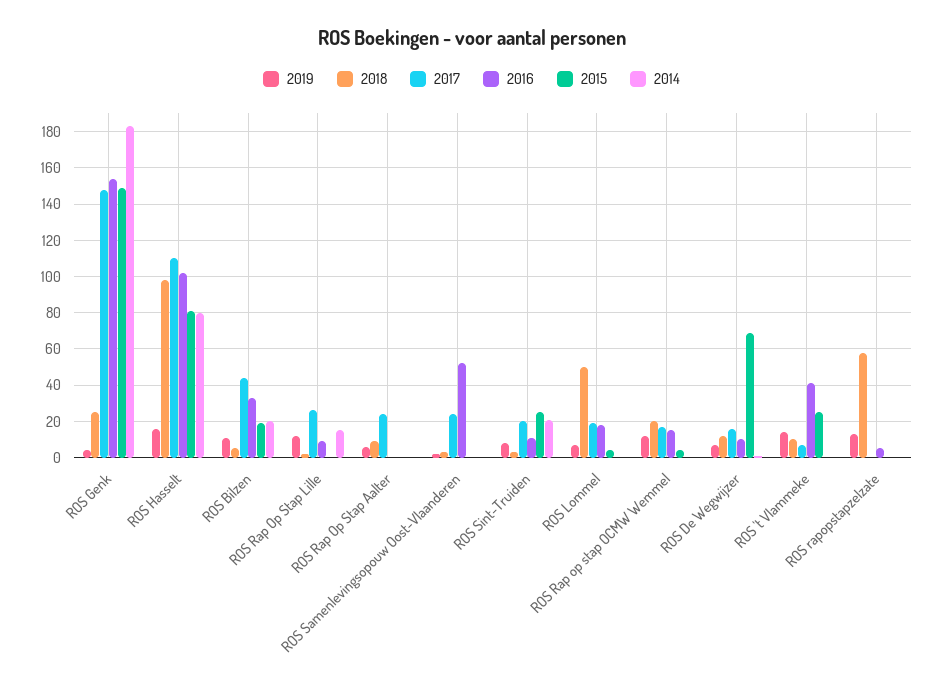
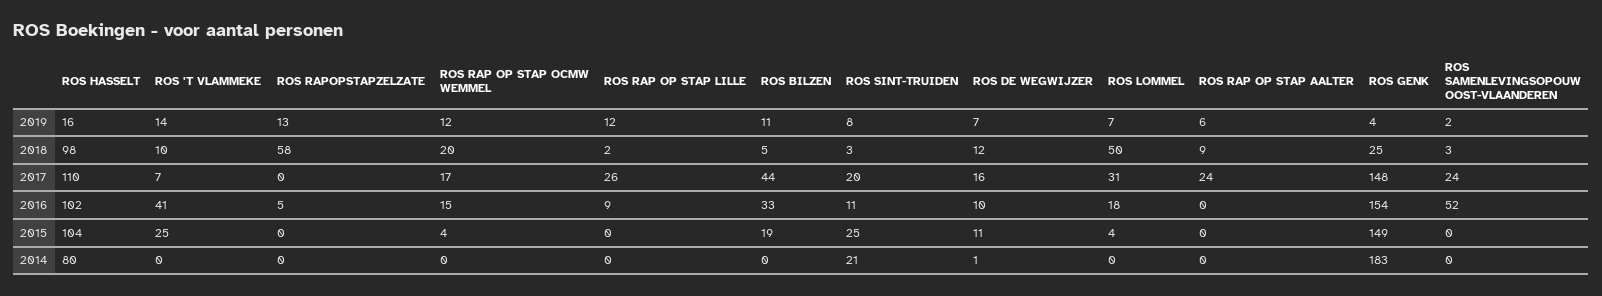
2015, ROS Hasselt: 80 -> 104
2014, ROS Bilzen: 20 -> 0
2014, ROS Rap Op Stap Lille: 15 -> 0
2017, ROS Lommel: 20 -> 31
2015, ROS De Wegwijzer: 70 -> 11

